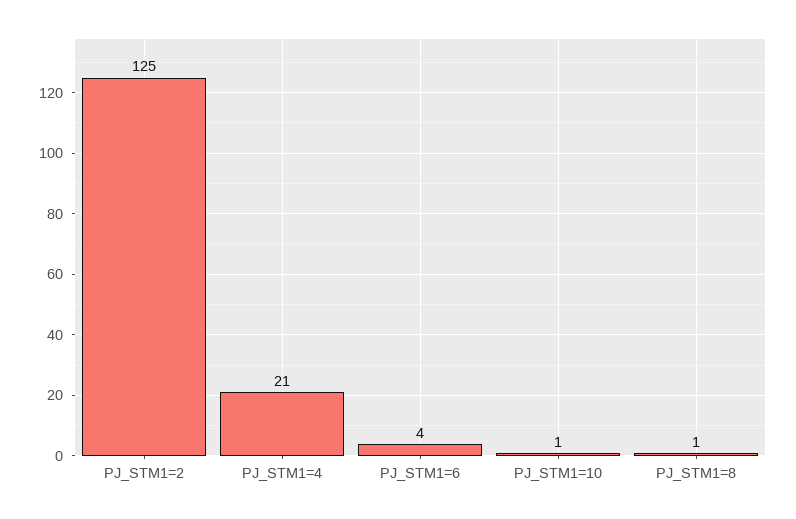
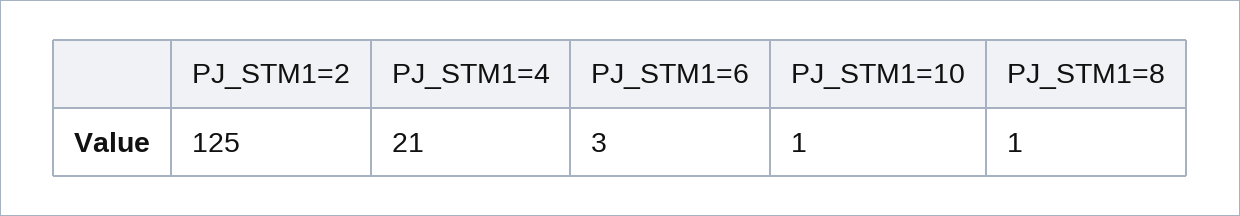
PJ_STM1=6: 4 -> 3

